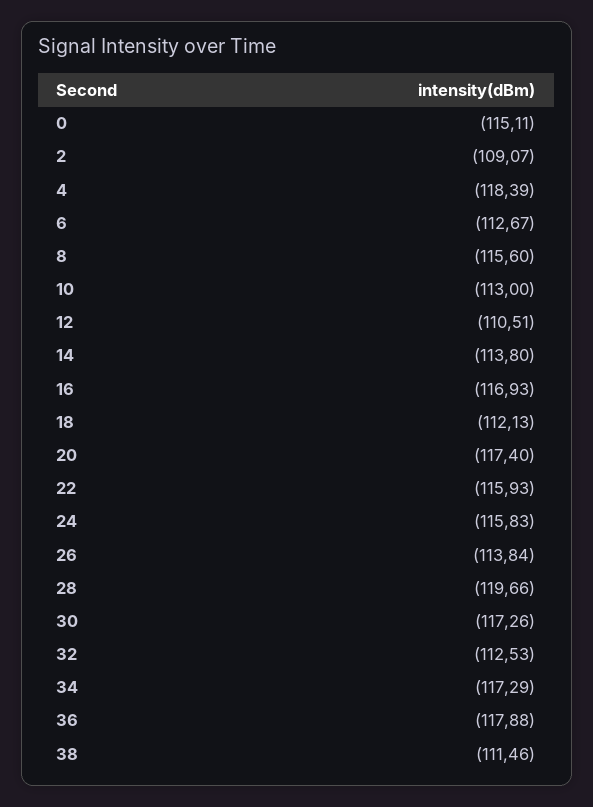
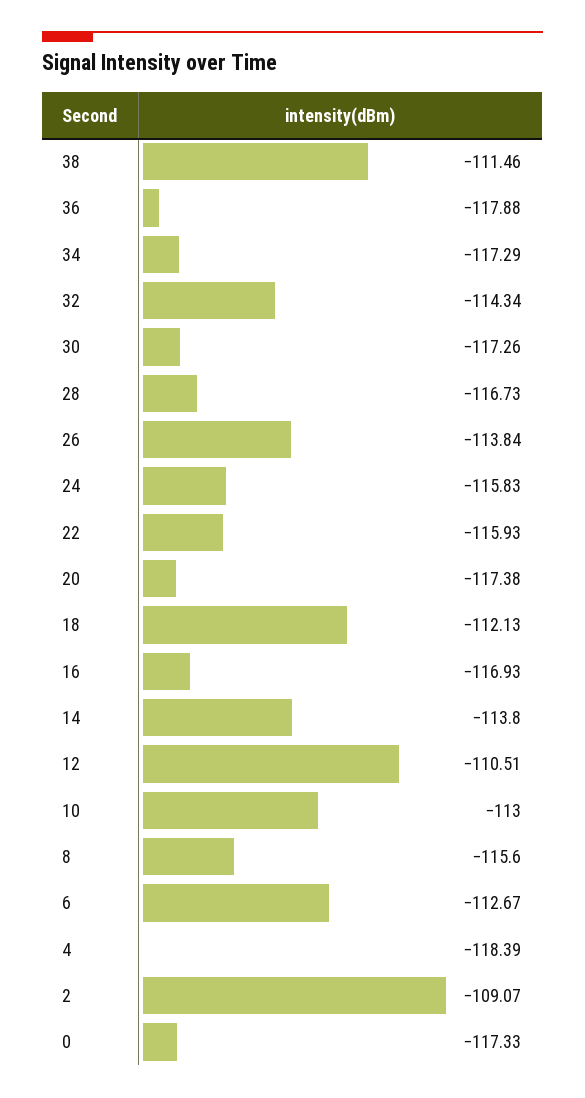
0: -115.11 -> -117.33
20: -117.4 -> -117.38
28: -119.66 -> -116.73
32: -112.53 -> -114.34

